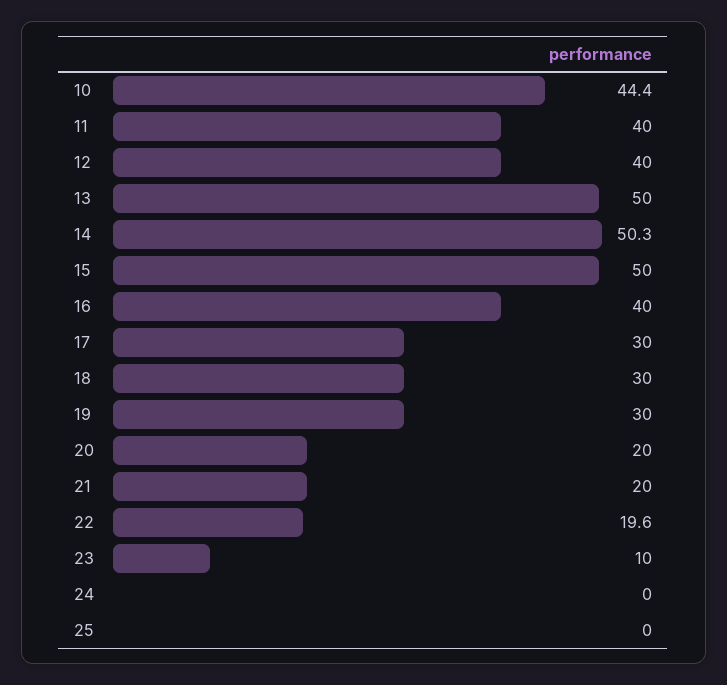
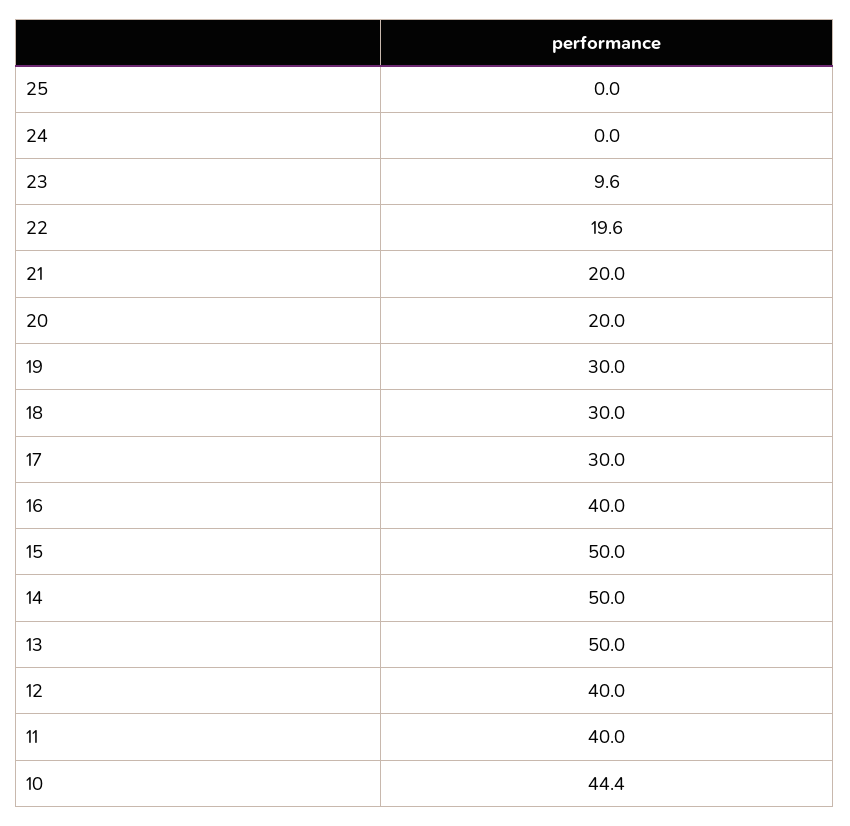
14: 50.3 -> 50
23: 10 -> 9.6

